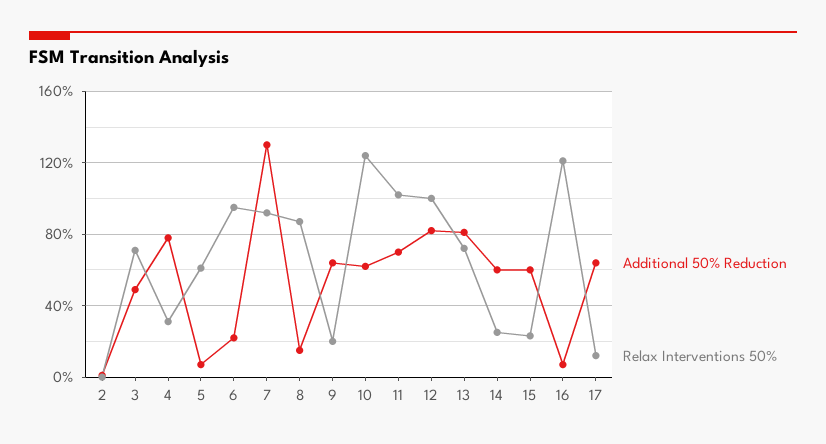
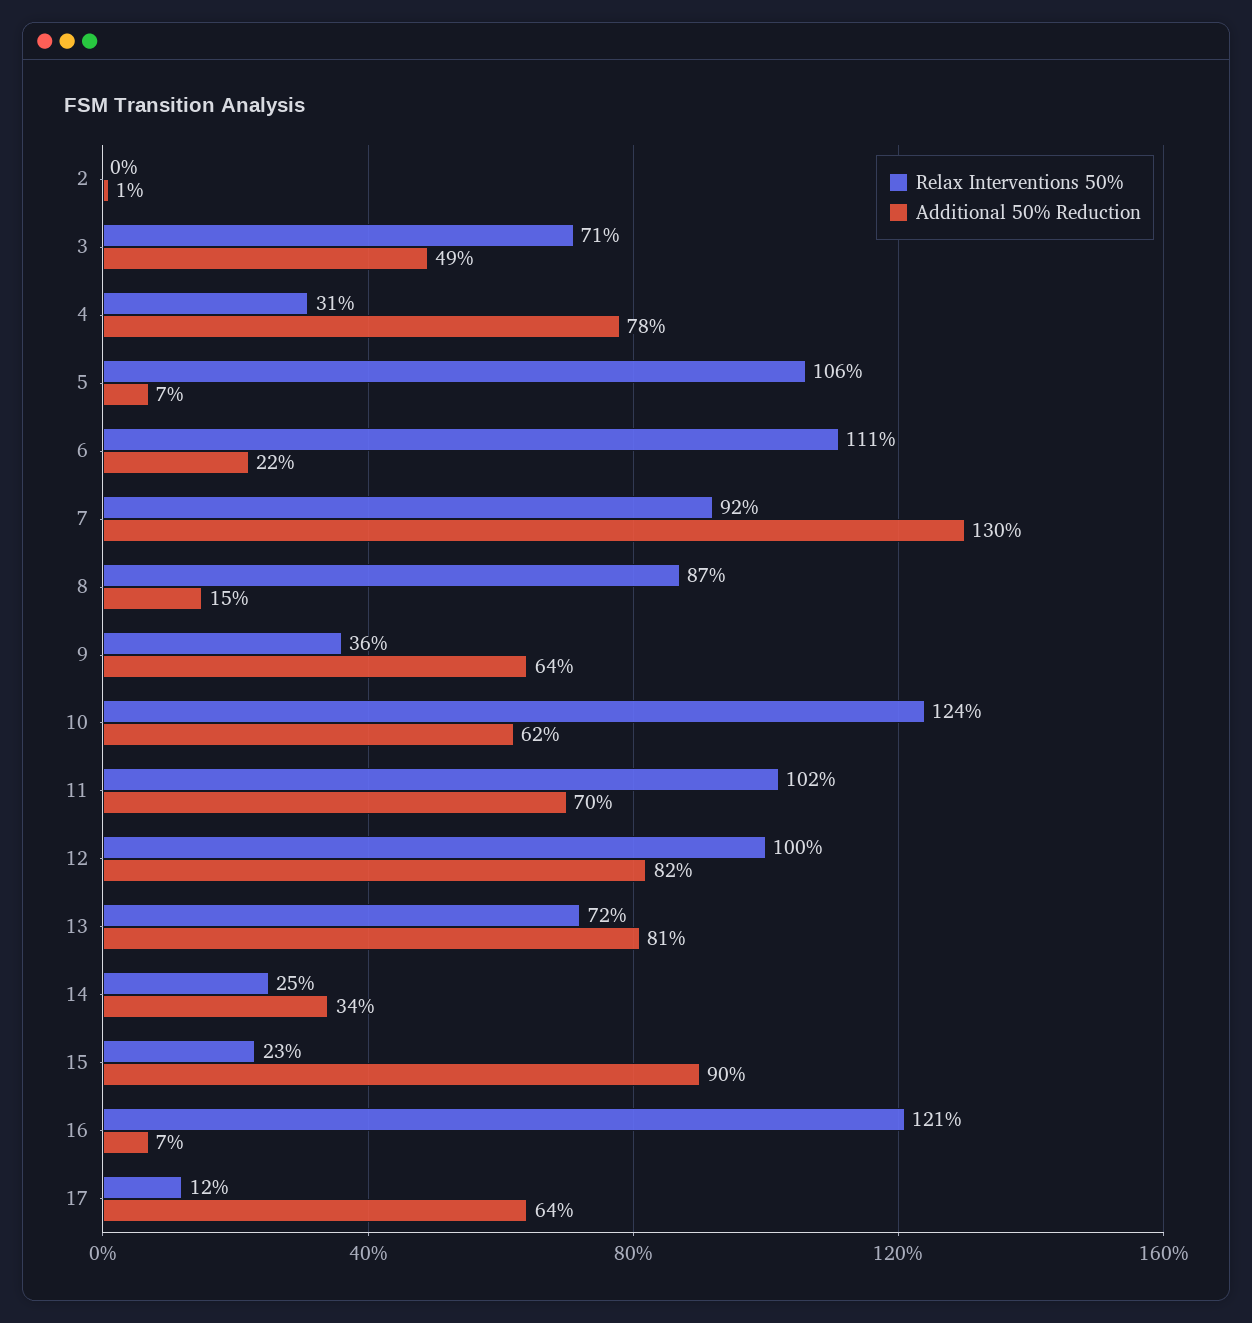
Relax Interventions 50%, 5: 60 -> 106
Relax Interventions 50%, 6: 95 -> 111
Relax Interventions 50%, 9: 20 -> 36
Additional 50% Reduction, 14: 60 -> 34
Additional 50% Reduction, 15: 60 -> 90

